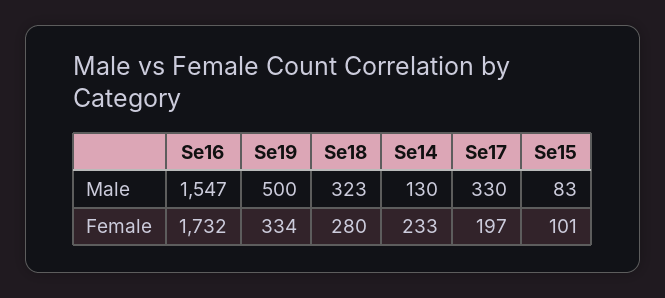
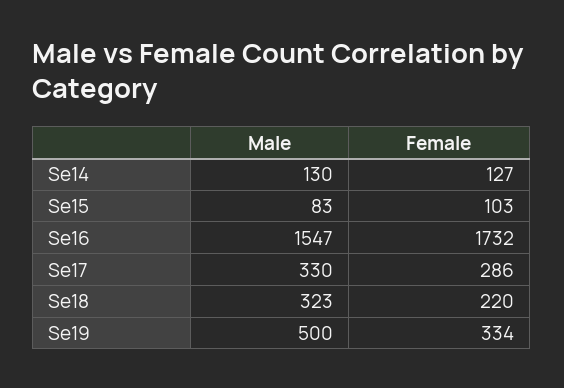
Se18, Female: 280 -> 220
Se14, Female: 233 -> 127
Se17, Female: 197 -> 286
Se15, Female: 101 -> 103

